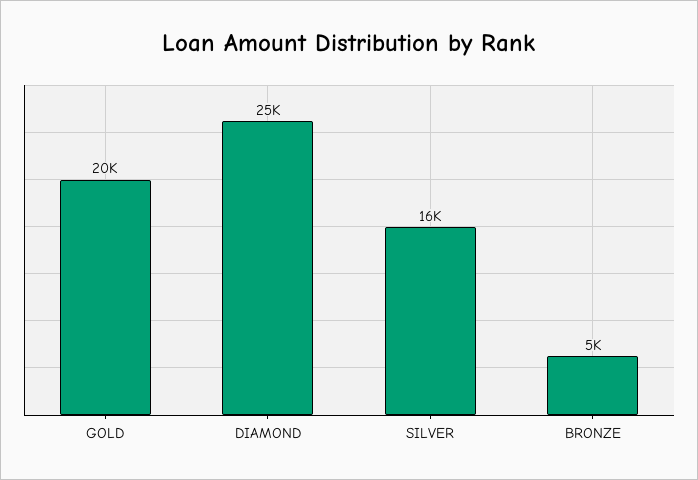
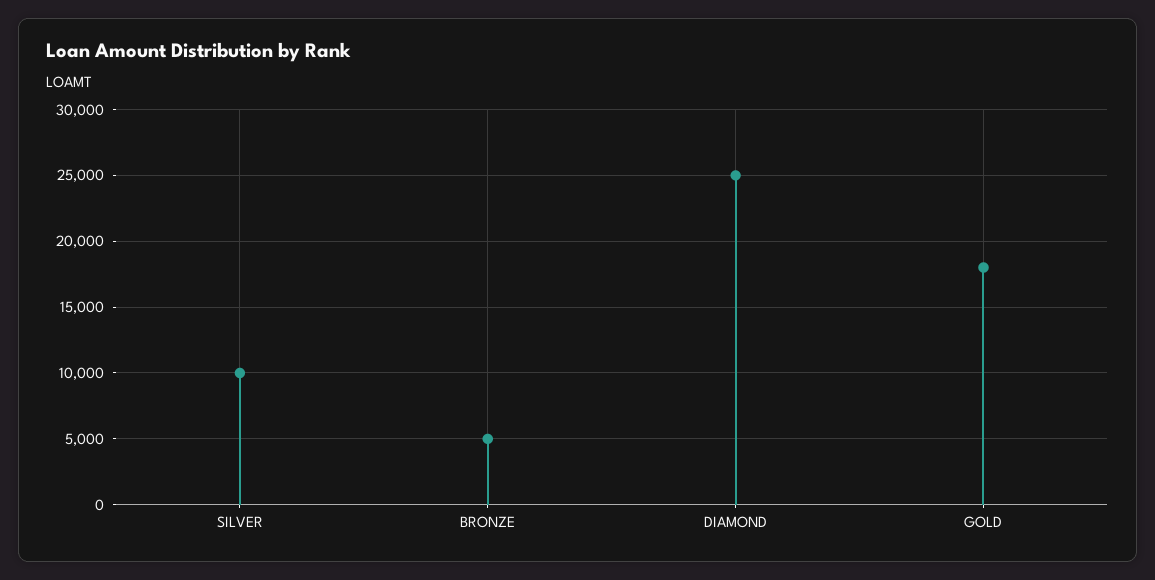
GOLD: 20000 -> 18000
SILVER: 16000 -> 10000

